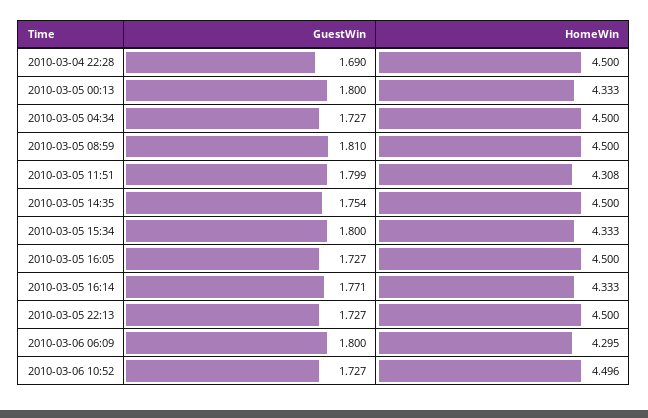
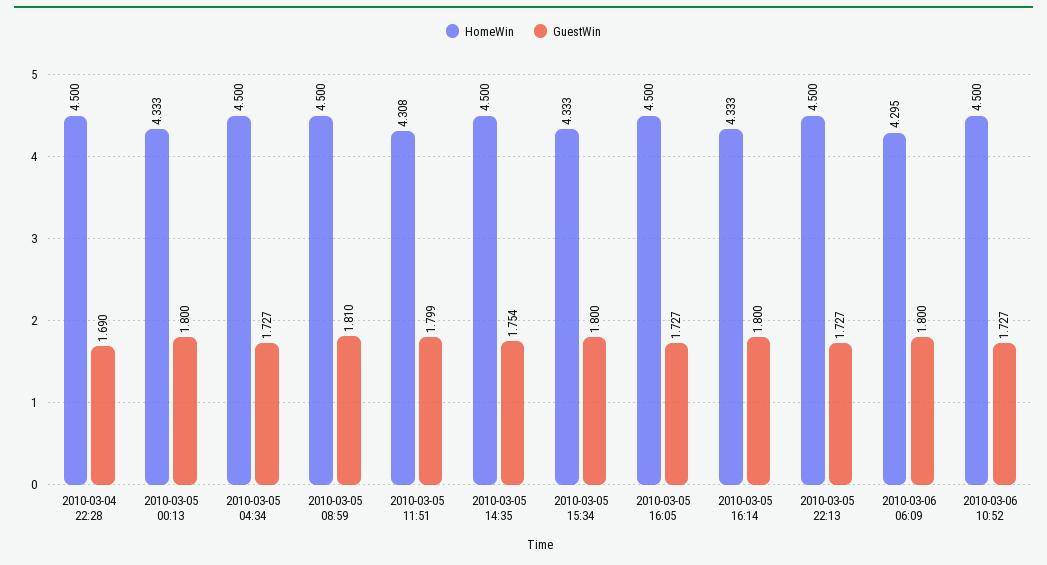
GuestWin, 2010-03-05 16:14: 1.771 -> 1.8
HomeWin, 2010-03-06 10:52: 4.496 -> 4.5

